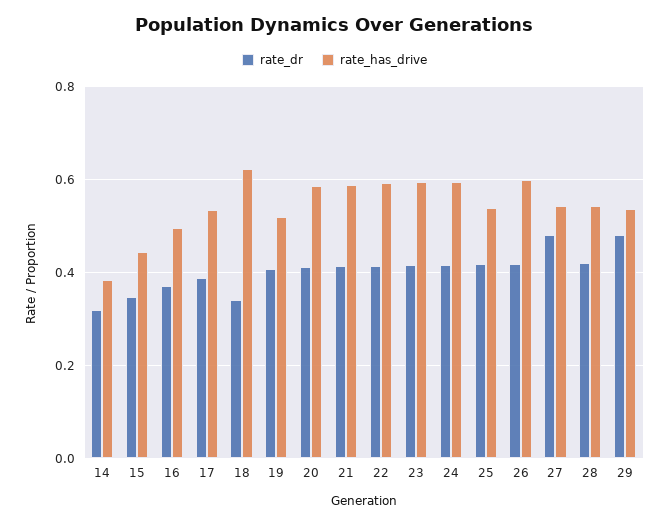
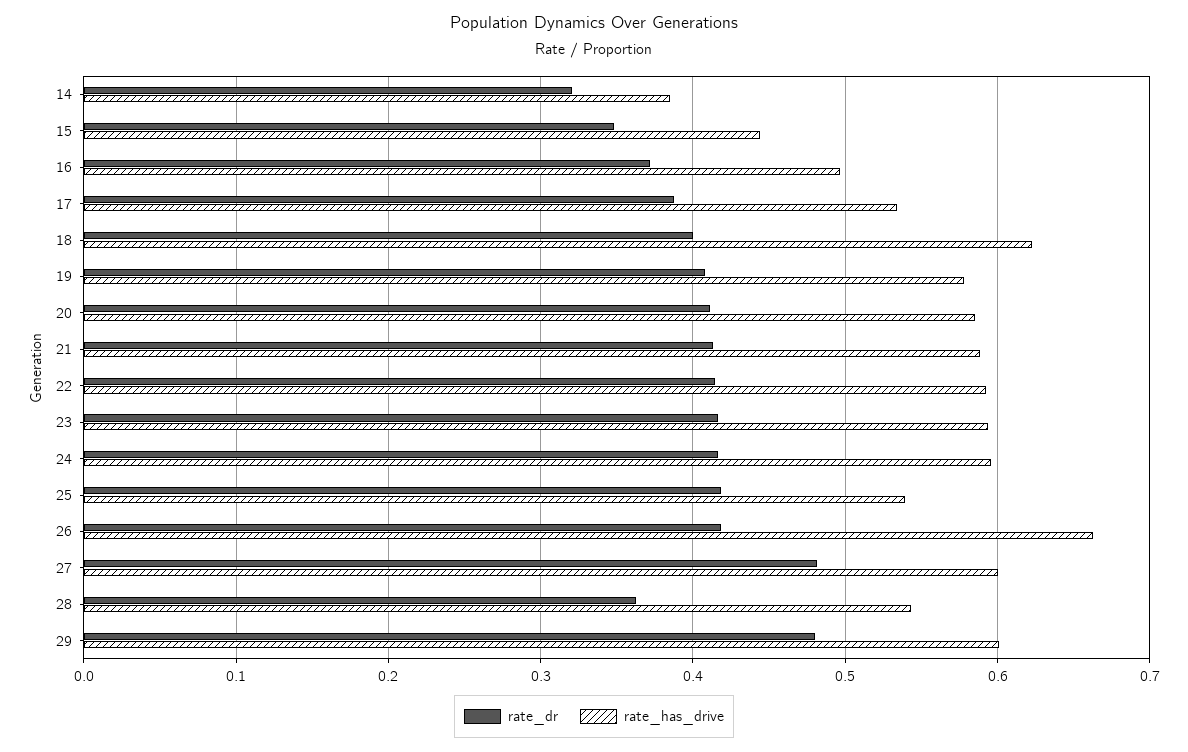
rate_dr, 18: 0.34 -> 0.4
rate_has_drive, 19: 0.52 -> 0.58
rate_has_drive, 26: 0.6 -> 0.66
rate_has_drive, 27: 0.54 -> 0.6
rate_dr, 28: 0.42 -> 0.36
rate_has_drive, 29: 0.54 -> 0.6

